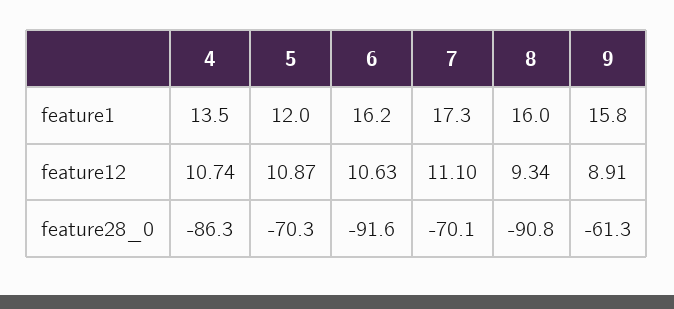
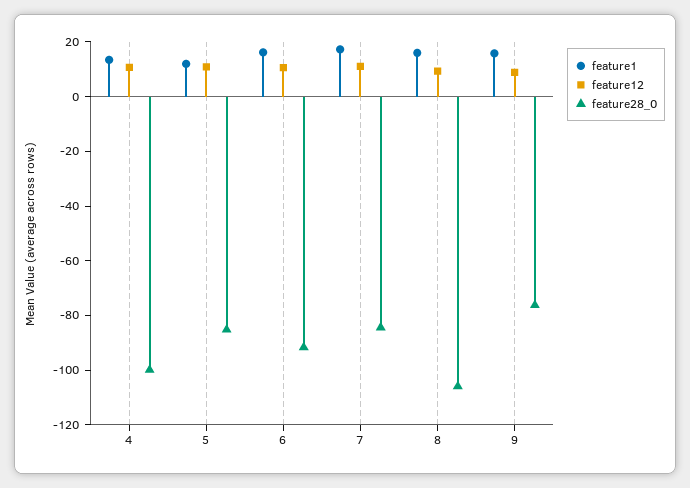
feature28_0, 4: -86.3 -> -100
feature28_0, 5: -70.3 -> -85
feature28_0, 7: -70.1 -> -85
feature28_0, 8: -90.8 -> -105
feature28_0, 9: -61.3 -> -75

